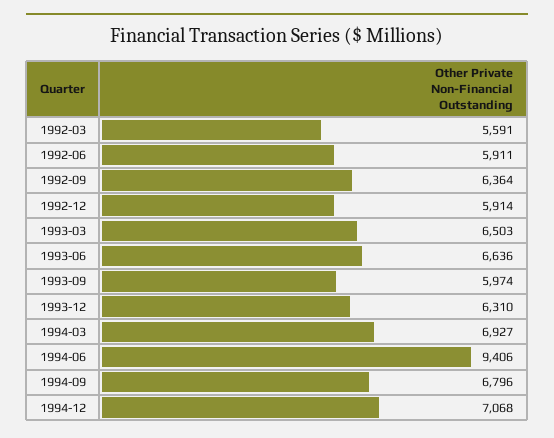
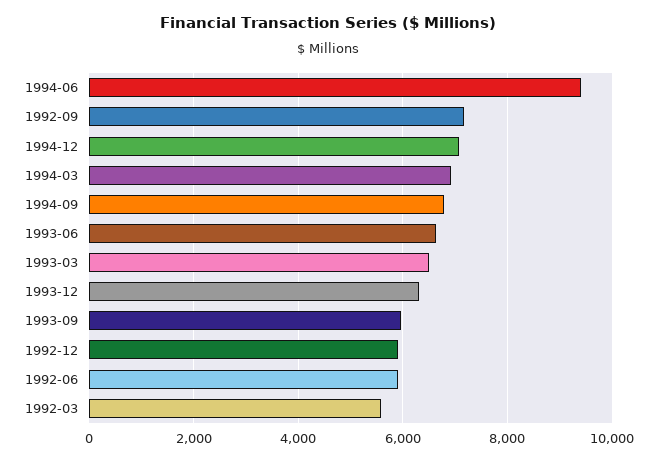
1992-09: 6364 -> 7200

